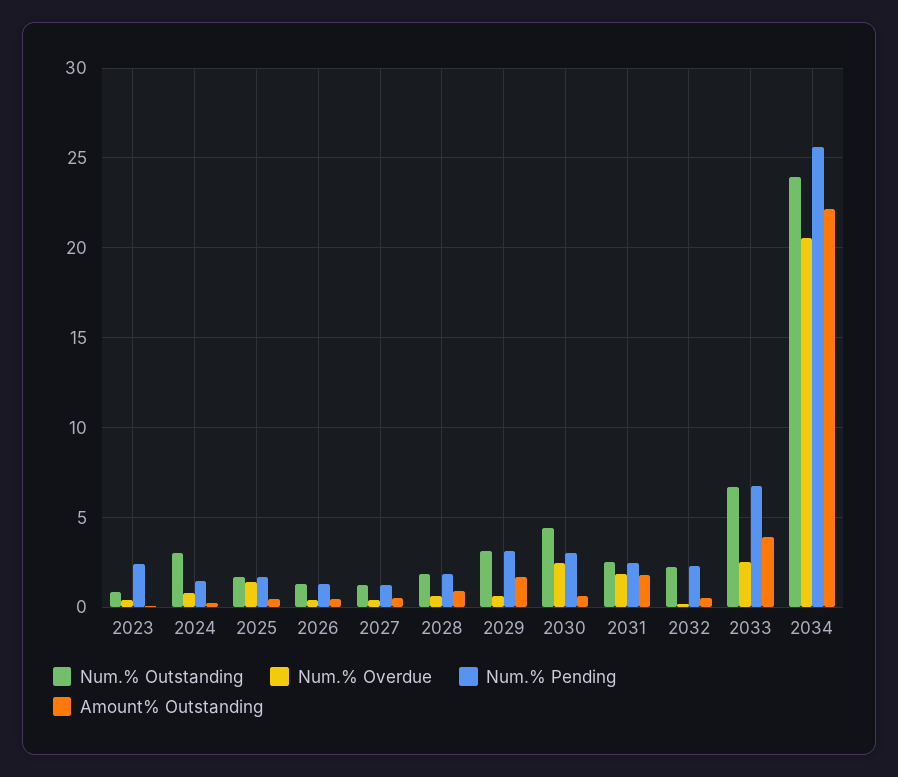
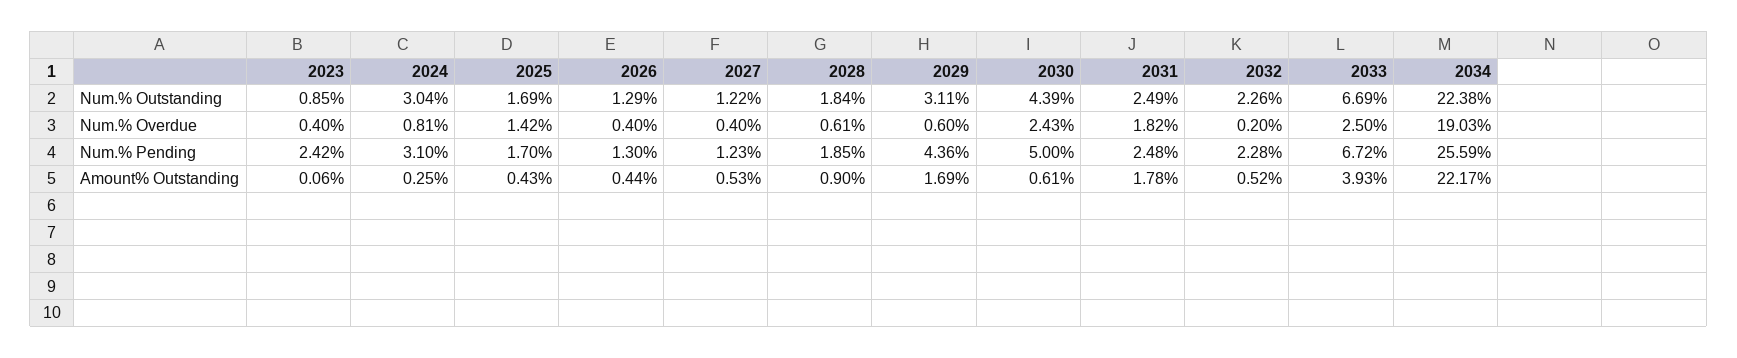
Num.% Pending, 2024: 1.5 -> 3.1
Num.% Pending, 2029: 3 -> 4.36
Num.% Pending, 2030: 3 -> 5
Num.% Outstanding, 2034: 24 -> 22.38
Num.% Overdue, 2034: 20.5 -> 19.03

